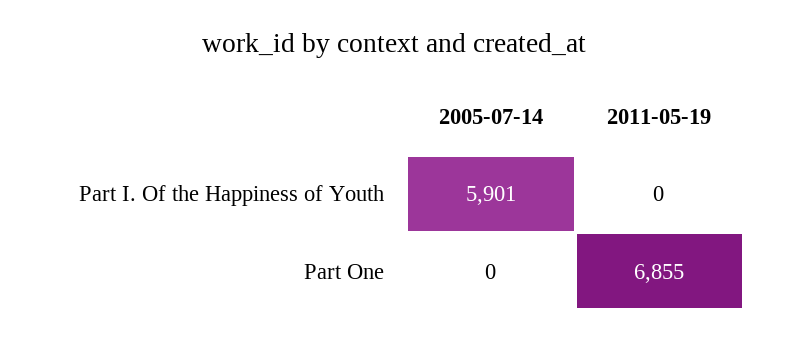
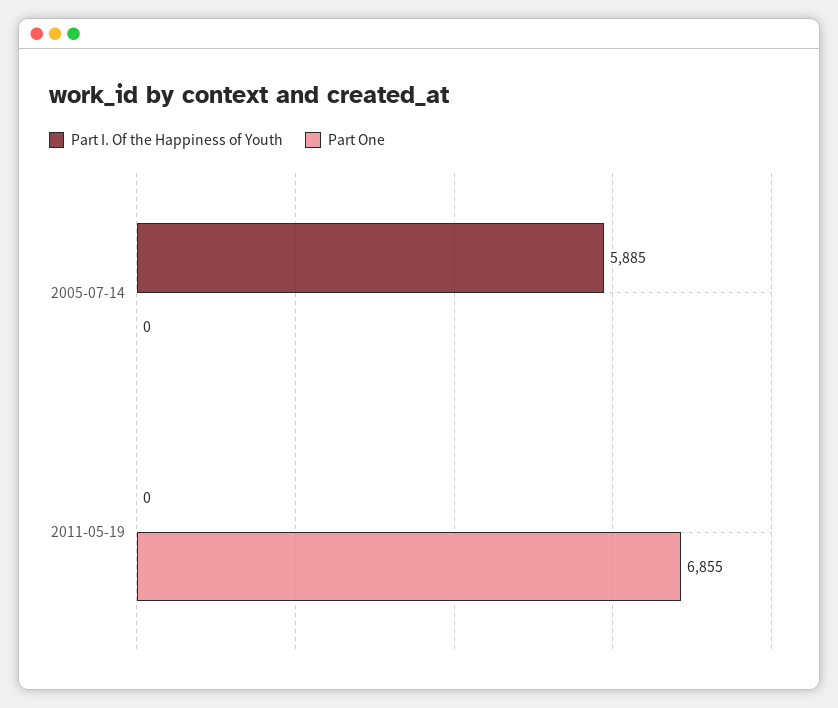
Part I. Of the Happiness of Youth, 2005-07-14: 5901 -> 5885

